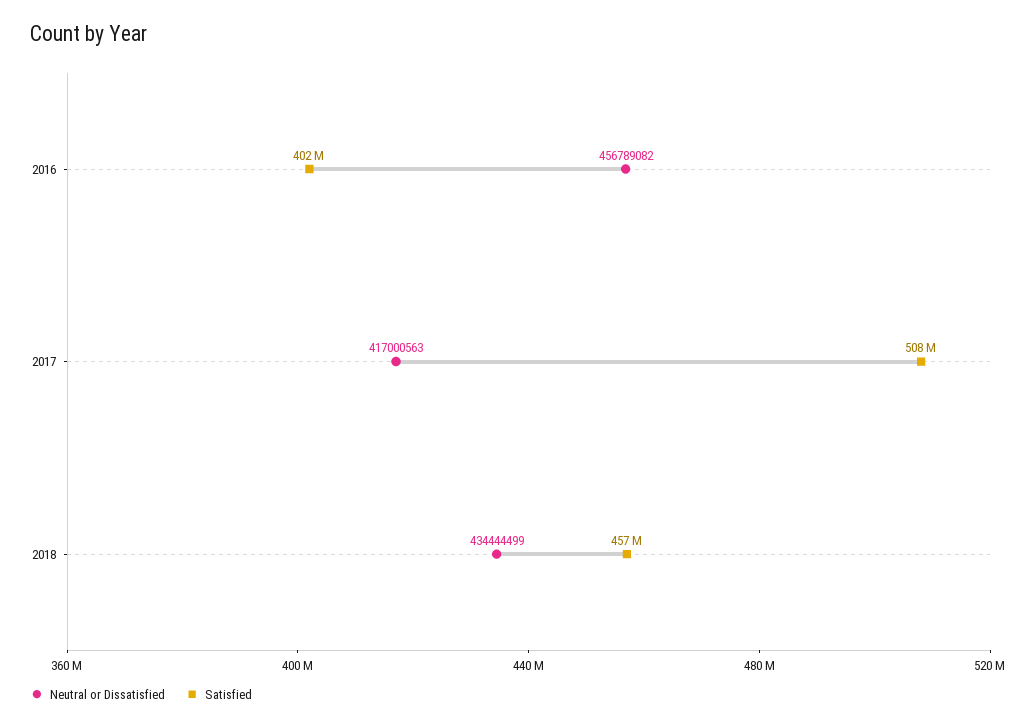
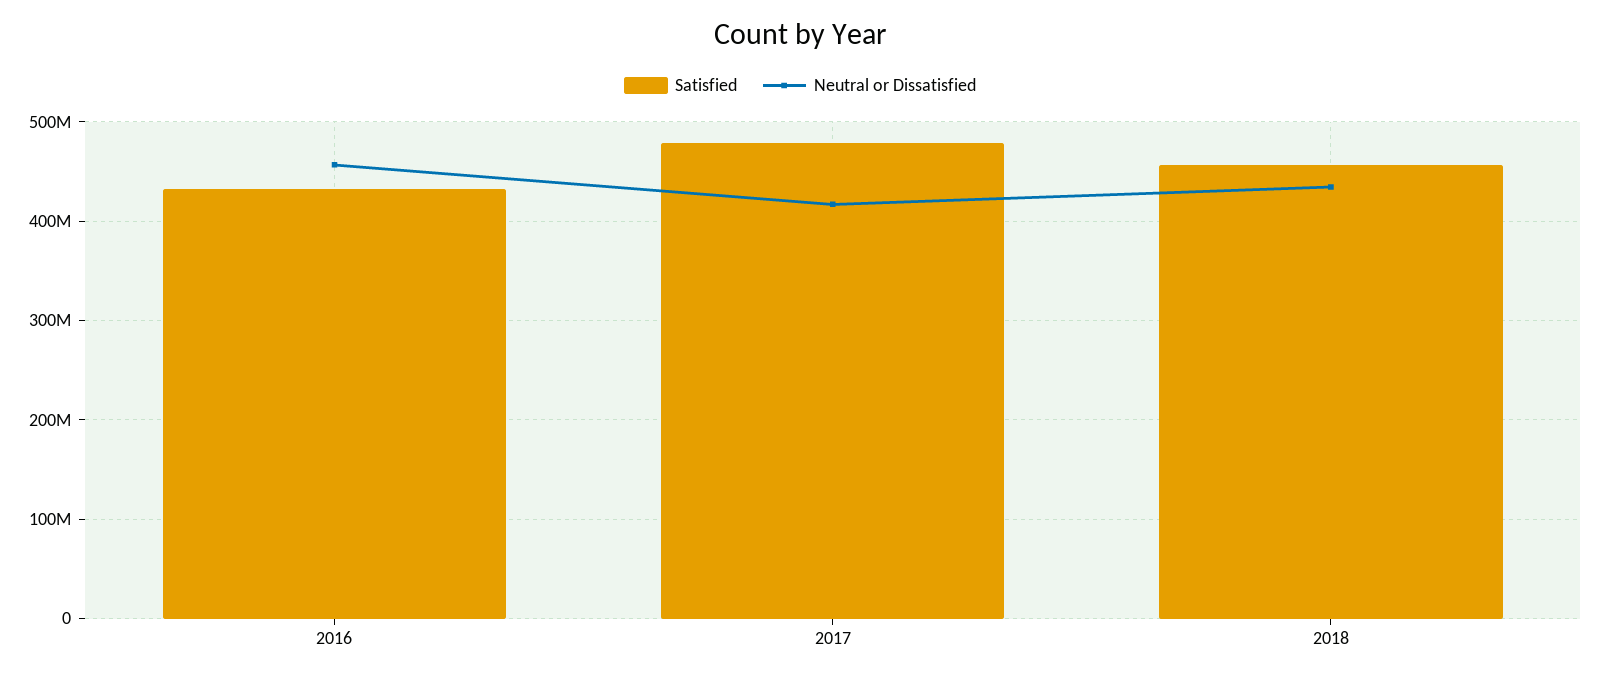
Satisfied, 2016: 402000000 -> 430000000
Satisfied, 2017: 508000000 -> 480000000

